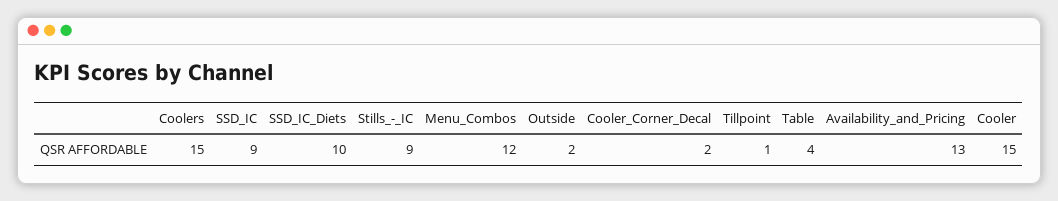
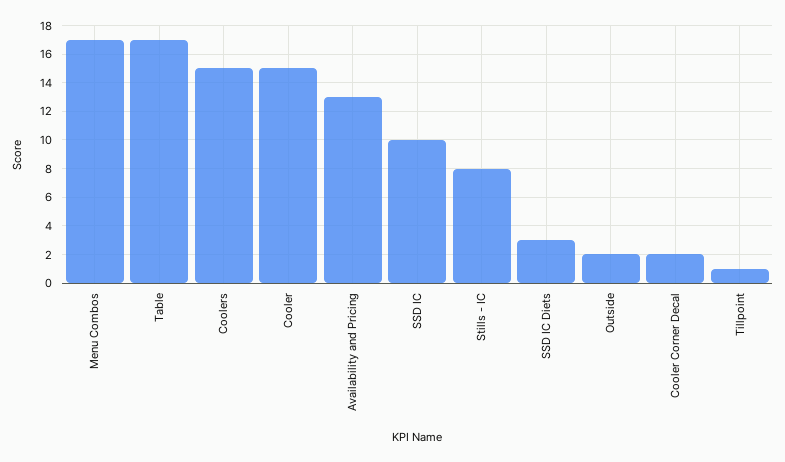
SSD_IC: 9 -> 10
SSD_IC_Diets: 10 -> 3
Stills_-_IC: 9 -> 8
Menu_Combos: 12 -> 17
Table: 4 -> 17

